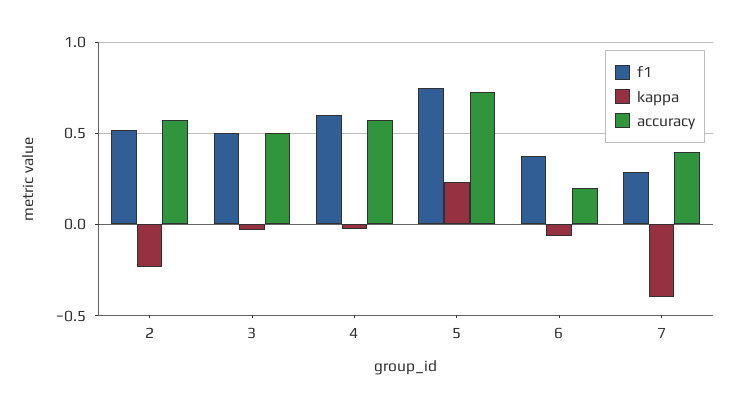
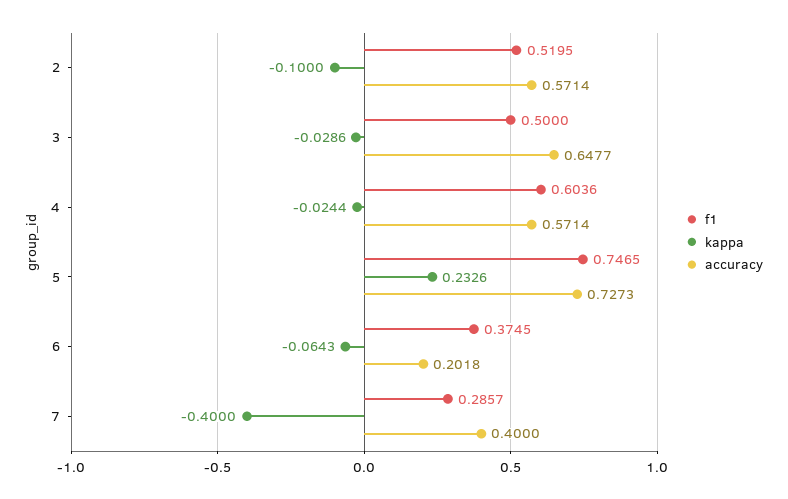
kappa, 2: -0.25 -> -0.1
accuracy, 3: 0.5 -> 0.6477

